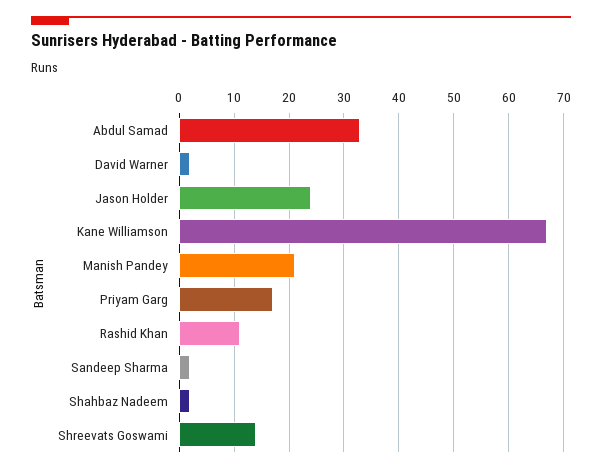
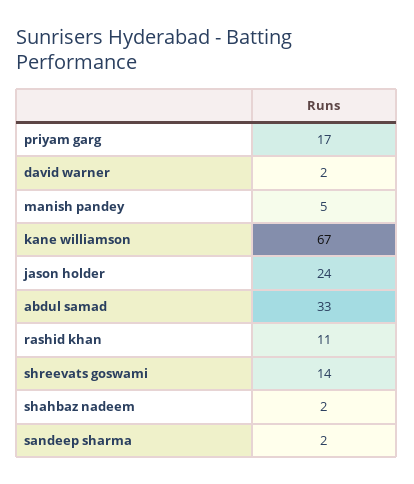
Manish Pandey: 20 -> 5

